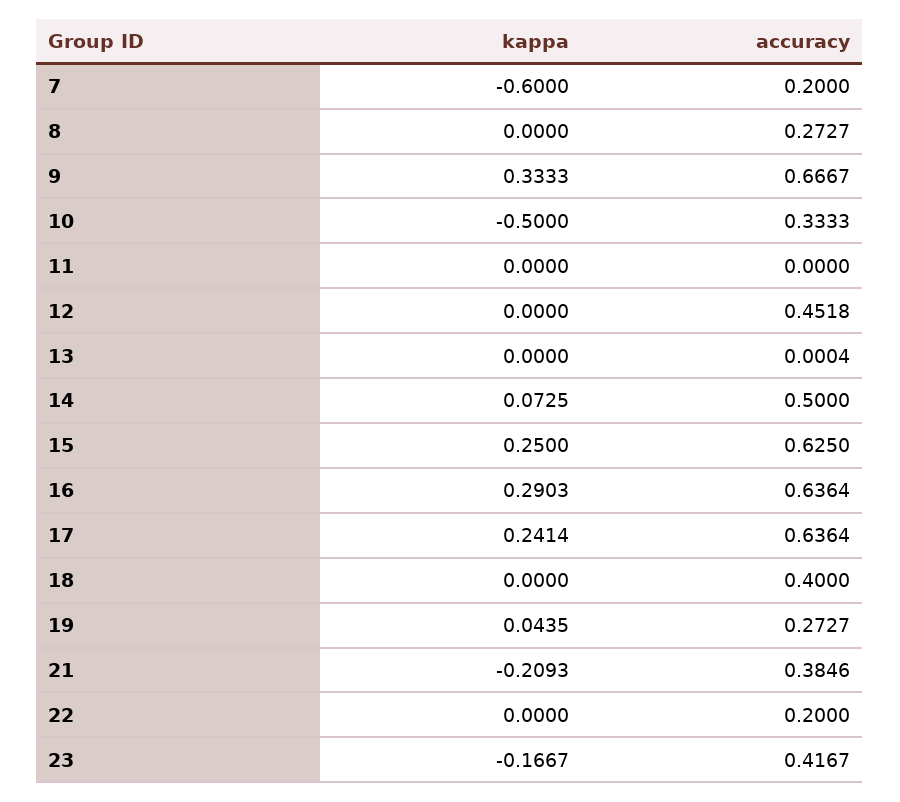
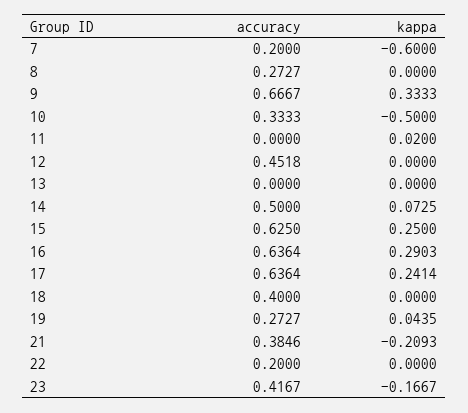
kappa, 11: 0 -> 0.02
accuracy, 13: 0.0004 -> 0

